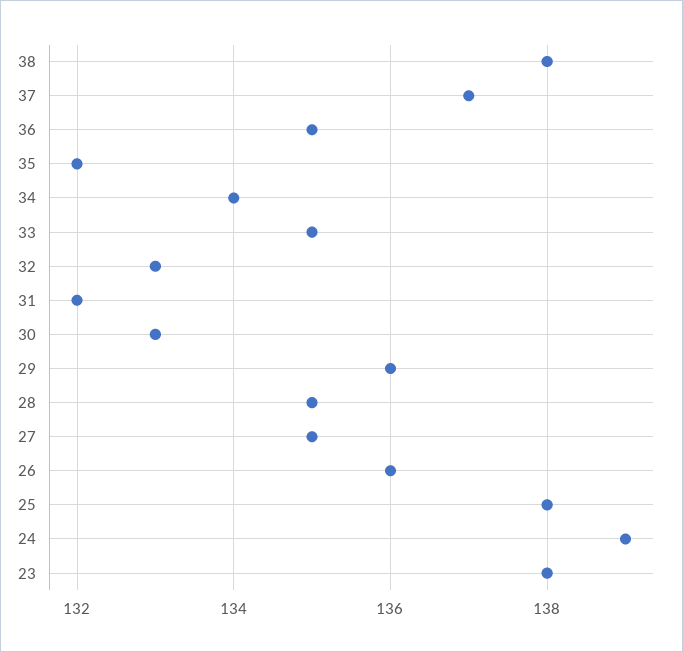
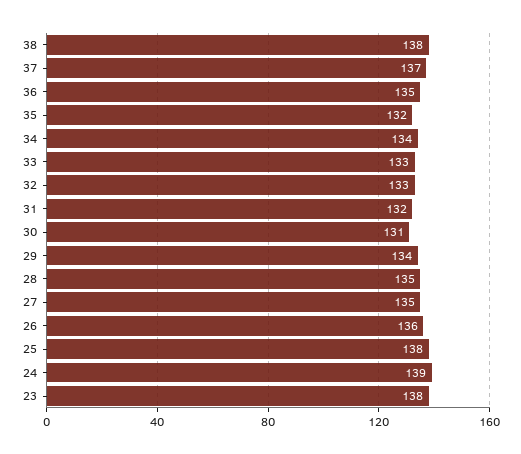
33: 135 -> 133
30: 133 -> 131
29: 136 -> 134

